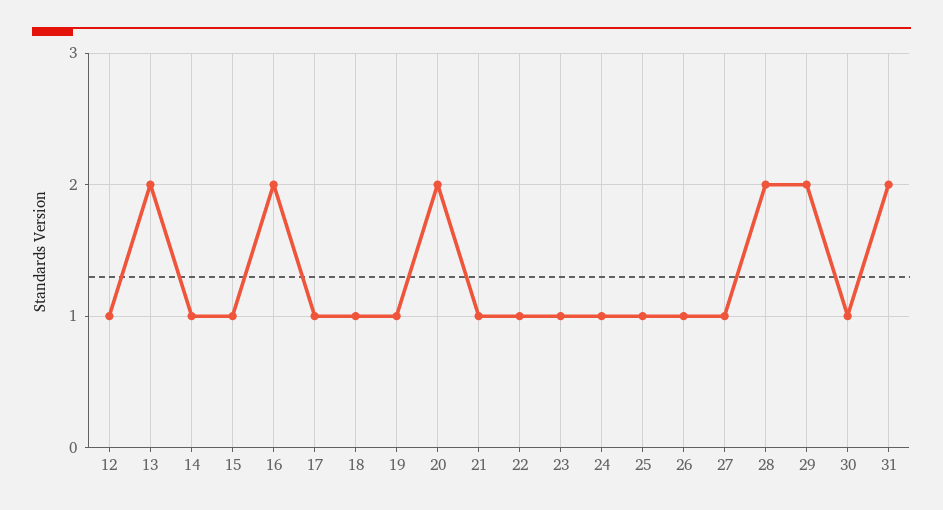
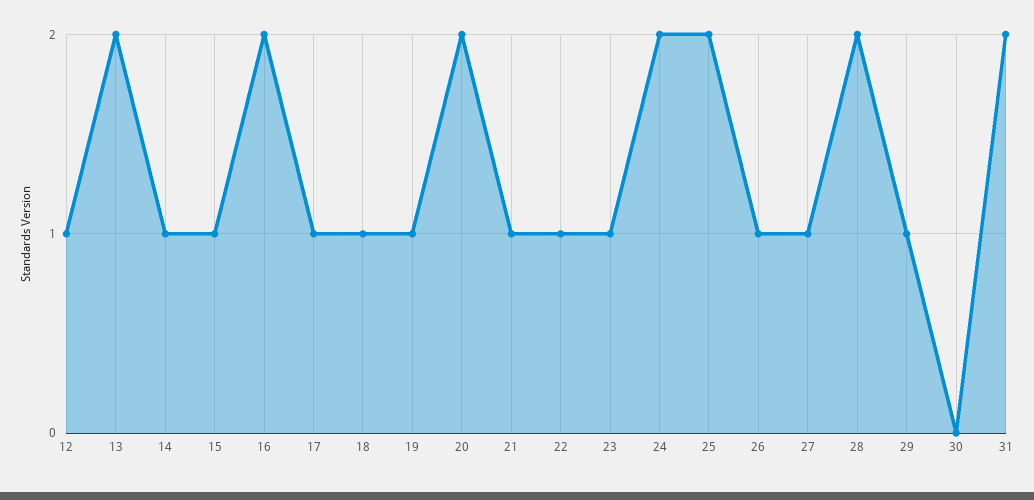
24: 1 -> 2
25: 1 -> 2
29: 2 -> 1
30: 1 -> 0

